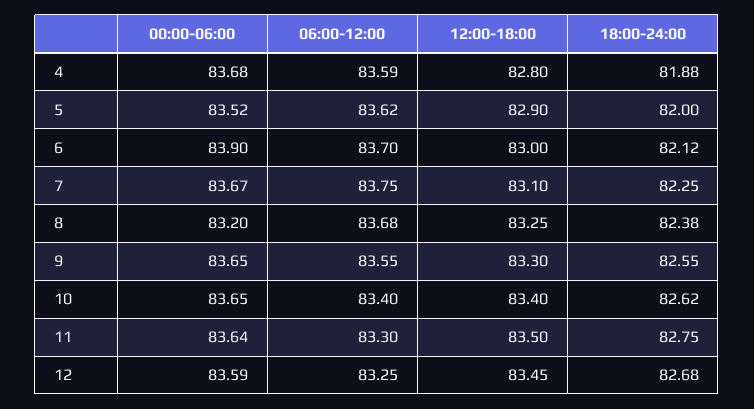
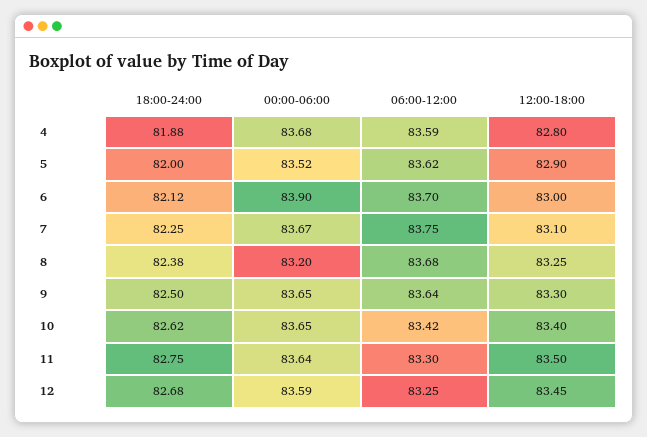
06:00-12:00, 9: 83.55 -> 83.64
18:00-24:00, 9: 82.55 -> 82.5
06:00-12:00, 10: 83.4 -> 83.42

